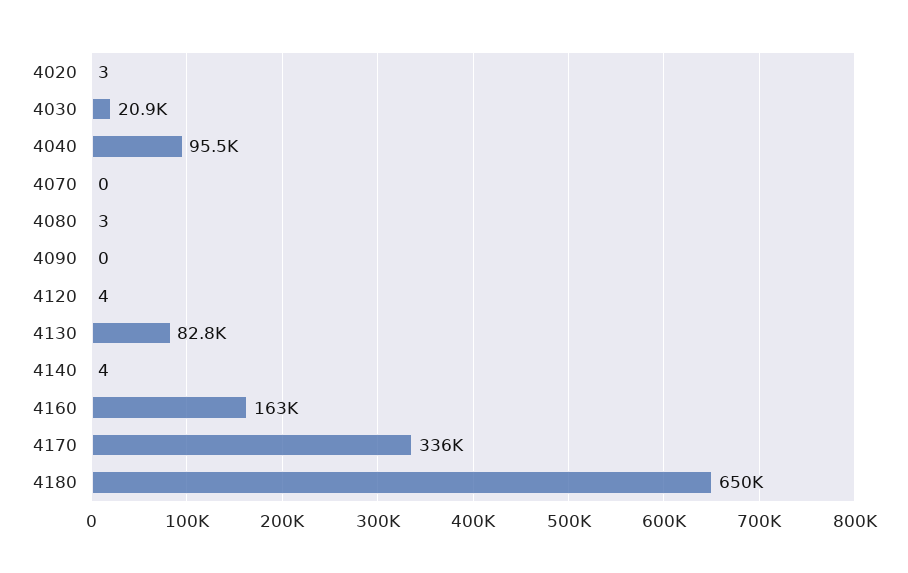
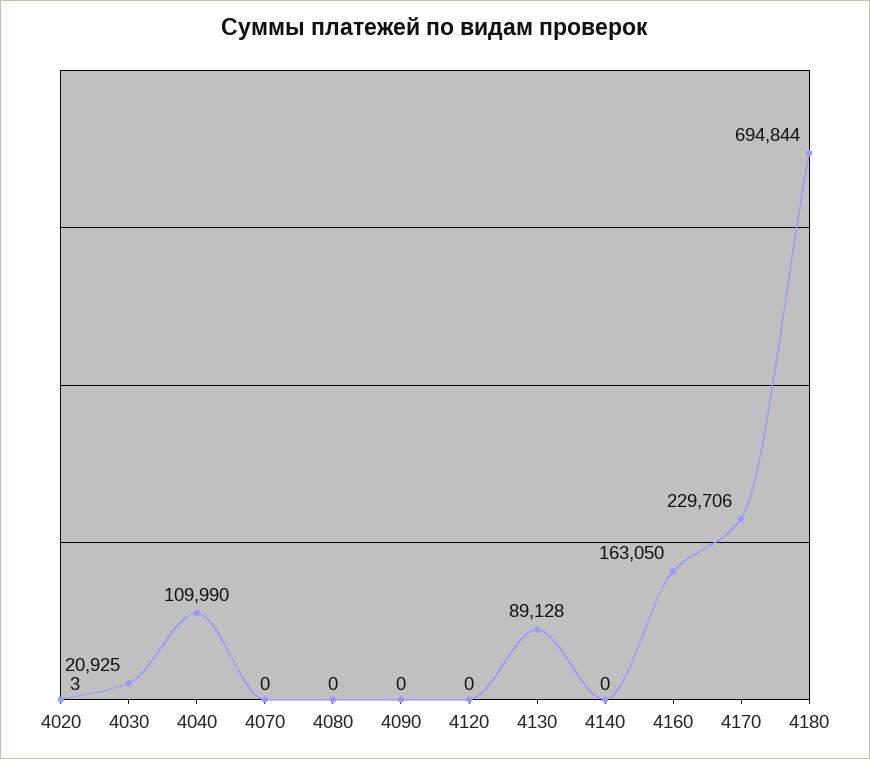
4040: 95500 -> 109990
4080: 3 -> 0
4120: 4 -> 0
4130: 82800 -> 89128
4140: 4 -> 0
4170: 336000 -> 229706
4180: 650000 -> 694844

